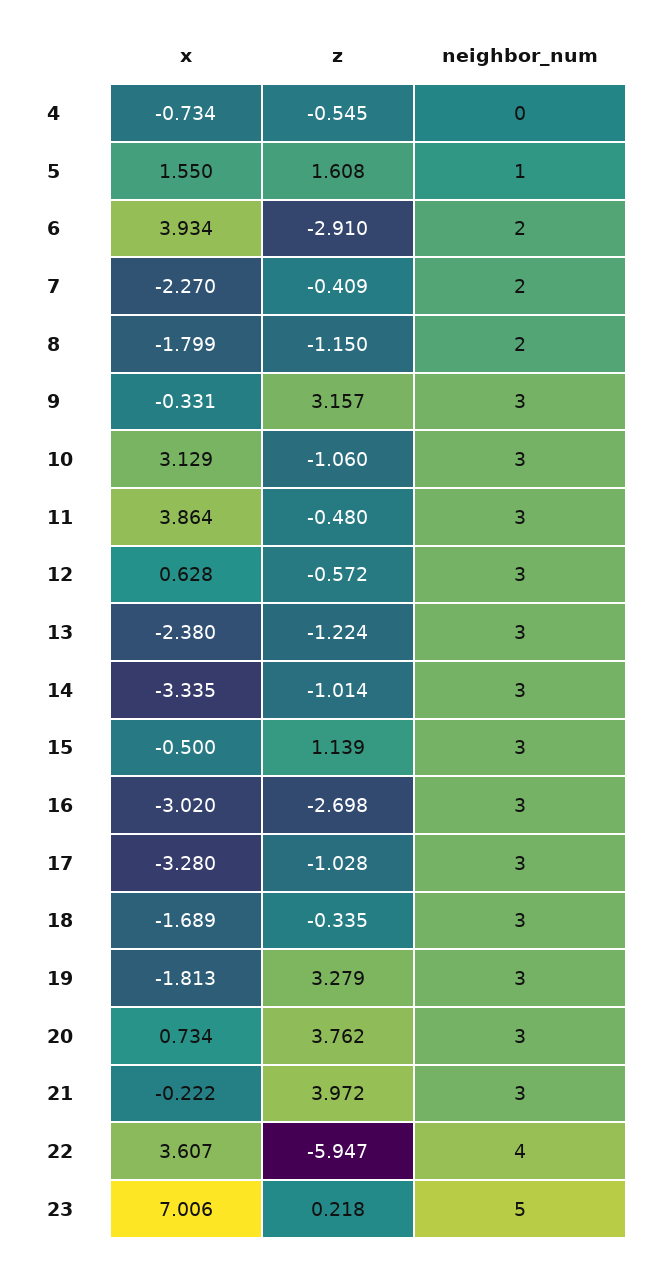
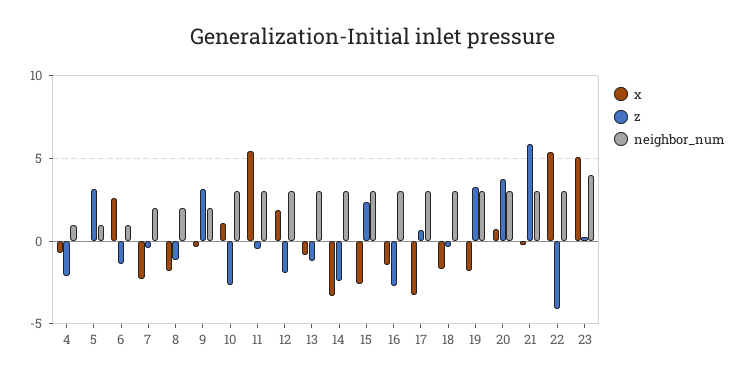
z, 4: -0.545 -> -2
neighbor_num, 4: 0 -> 1
x, 5: 1.55 -> 0
z, 5: 1.608 -> 3
x, 6: 3.934 -> 2.5
z, 6: -2.91 -> -1.5
neighbor_num, 6: 2 -> 1
neighbor_num, 9: 3 -> 2
x, 10: 3.129 -> 1
z, 10: -1.06 -> -2.5
x, 11: 3.864 -> 5.5
x, 12: 0.628 -> 2
z, 12: -0.572 -> -2
x, 13: -2.38 -> -1
z, 14: -1.014 -> -2.5
x, 15: -0.5 -> -2.5
z, 15: 1.139 -> 2.5
x, 16: -3.02 -> -1.5
z, 17: -1.028 -> 0.5
z, 21: 3.972 -> 6
x, 22: 3.607 -> 5.5
z, 22: -5.947 -> -4
neighbor_num, 22: 4 -> 3
x, 23: 7.006 -> 5
neighbor_num, 23: 5 -> 4

